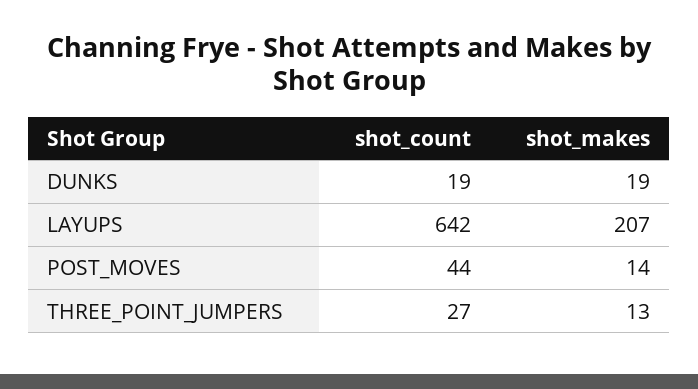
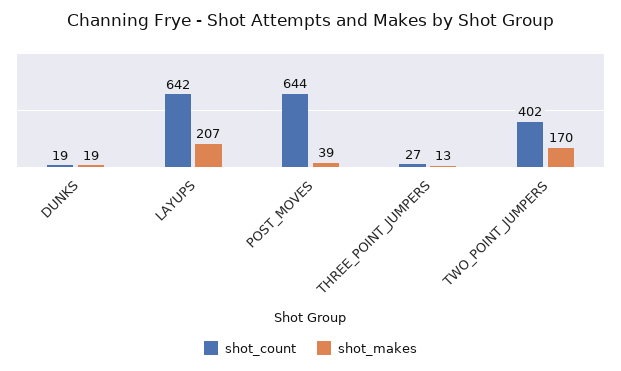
shot_count, POST_MOVES: 44 -> 644
shot_makes, POST_MOVES: 14 -> 39
shot_count, TWO_POINT_JUMPERS: none -> 402
shot_makes, TWO_POINT_JUMPERS: none -> 170

